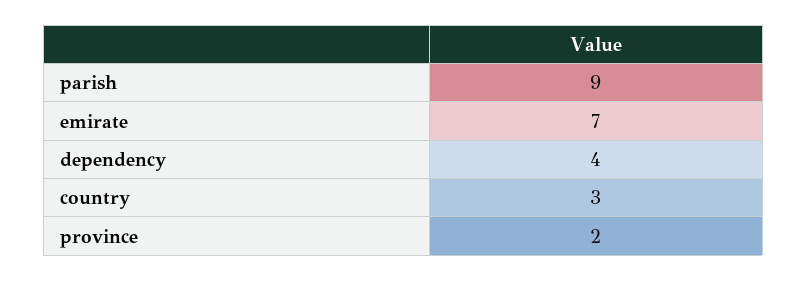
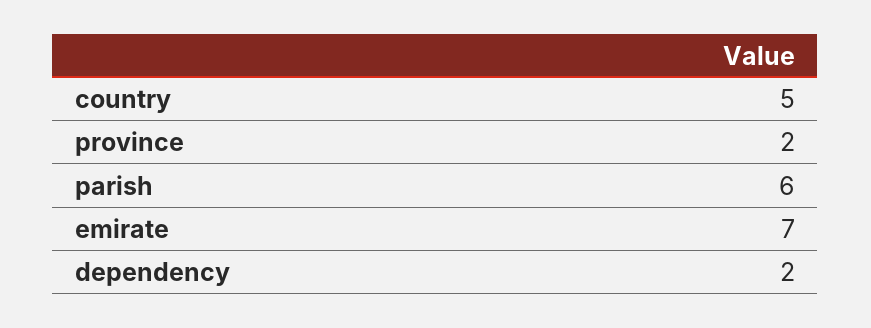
parish: 9 -> 6
dependency: 4 -> 2
country: 3 -> 5

